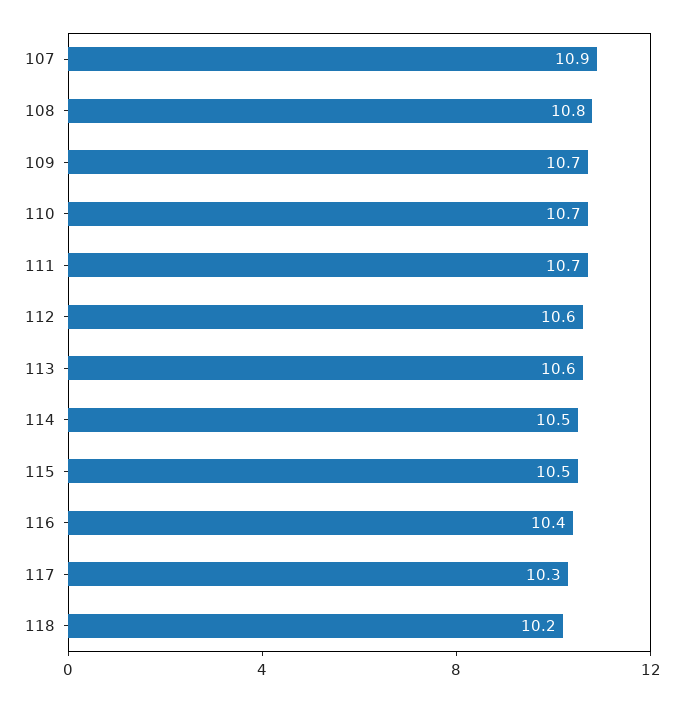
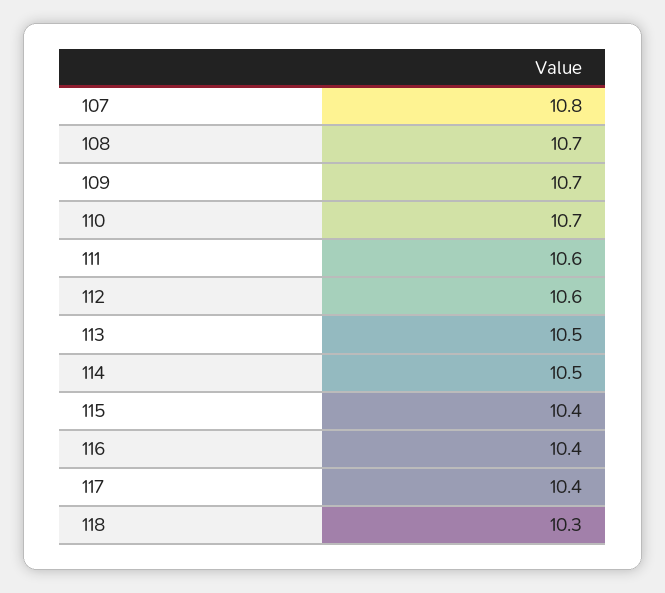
107: 10.9 -> 10.8
108: 10.8 -> 10.7
111: 10.7 -> 10.6
113: 10.6 -> 10.5
115: 10.5 -> 10.4
117: 10.3 -> 10.4
118: 10.2 -> 10.3

